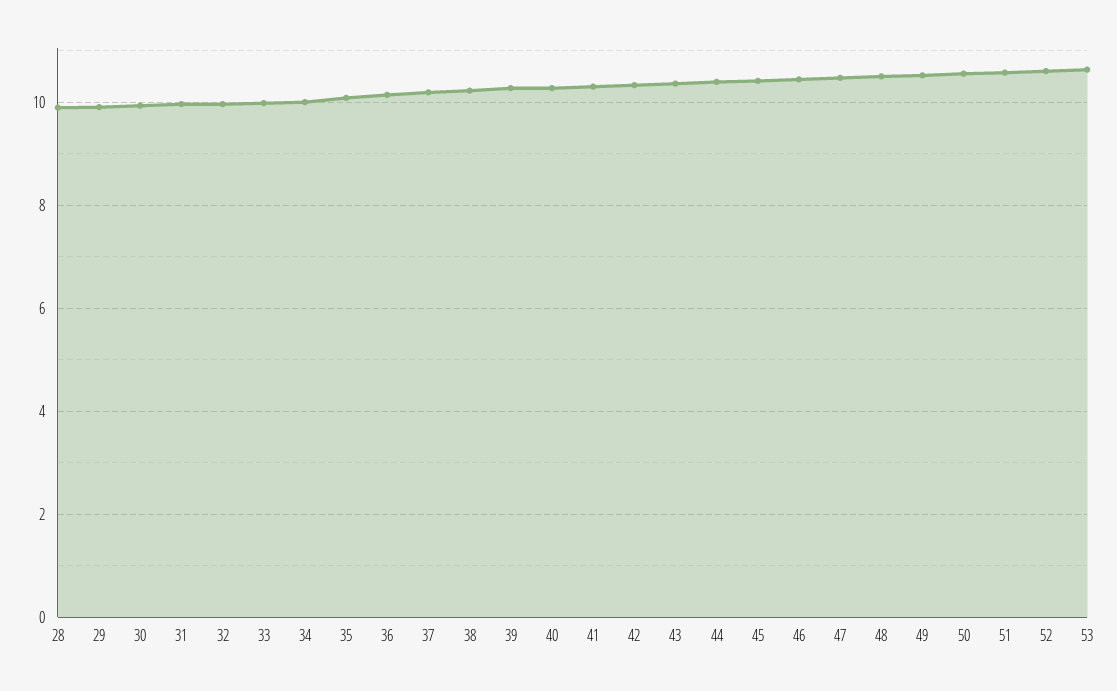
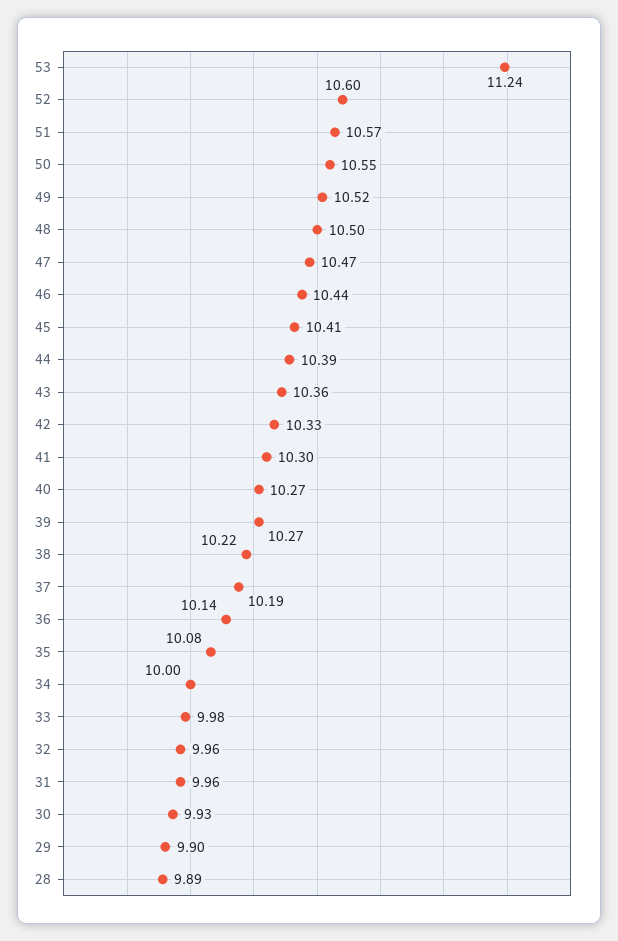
53: 10.6 -> 11.24

